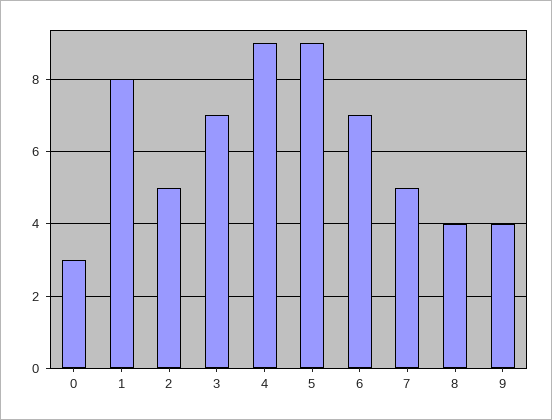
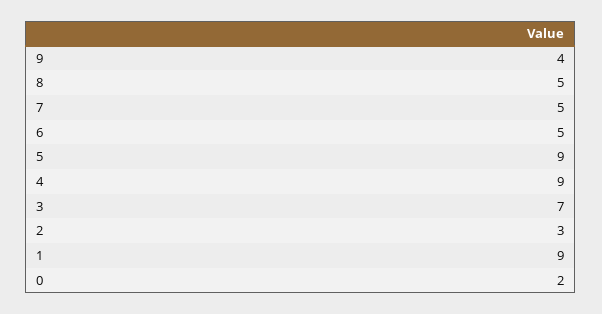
0: 3 -> 2
1: 8 -> 9
2: 5 -> 3
6: 7 -> 5
8: 4 -> 5

